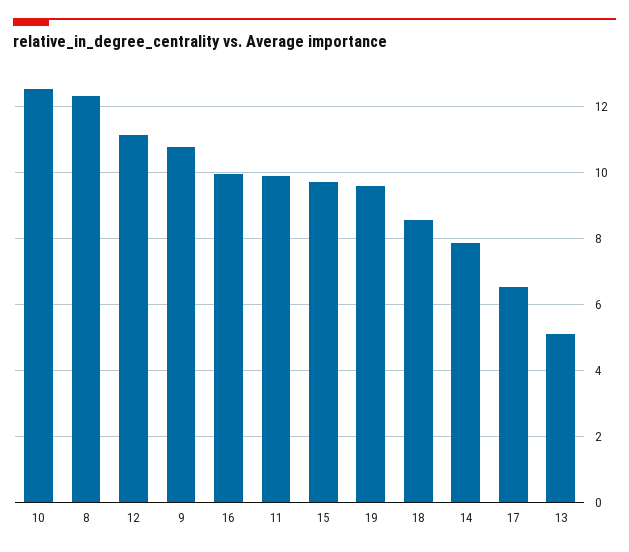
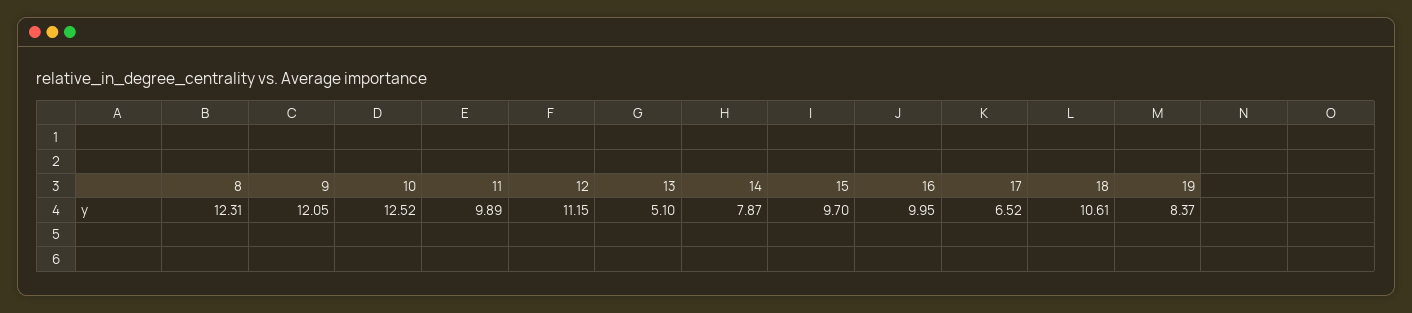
9: 10.8 -> 12.05
19: 9.6 -> 8.37
18: 8.6 -> 10.61

